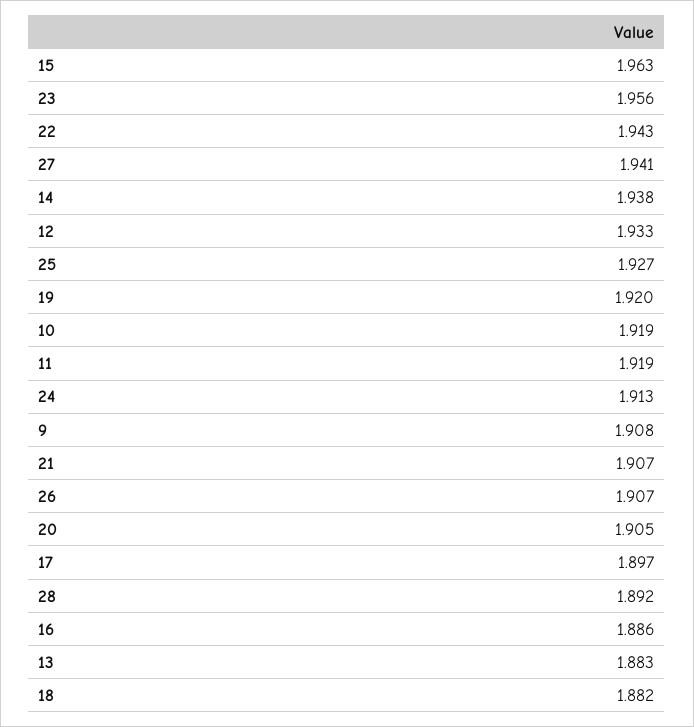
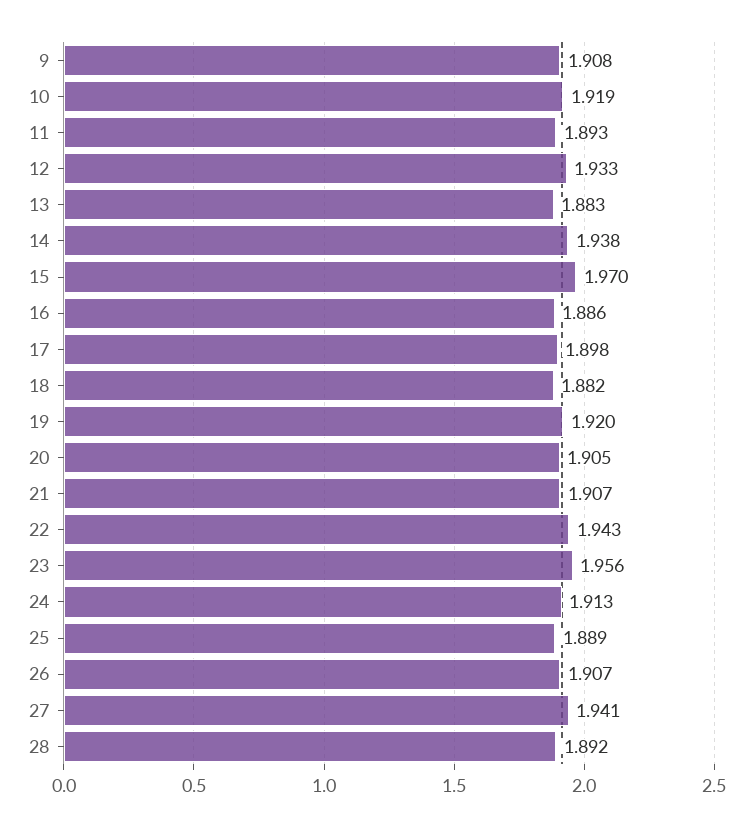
15: 1.963 -> 1.97
25: 1.927 -> 1.889
11: 1.919 -> 1.893
17: 1.897 -> 1.898

